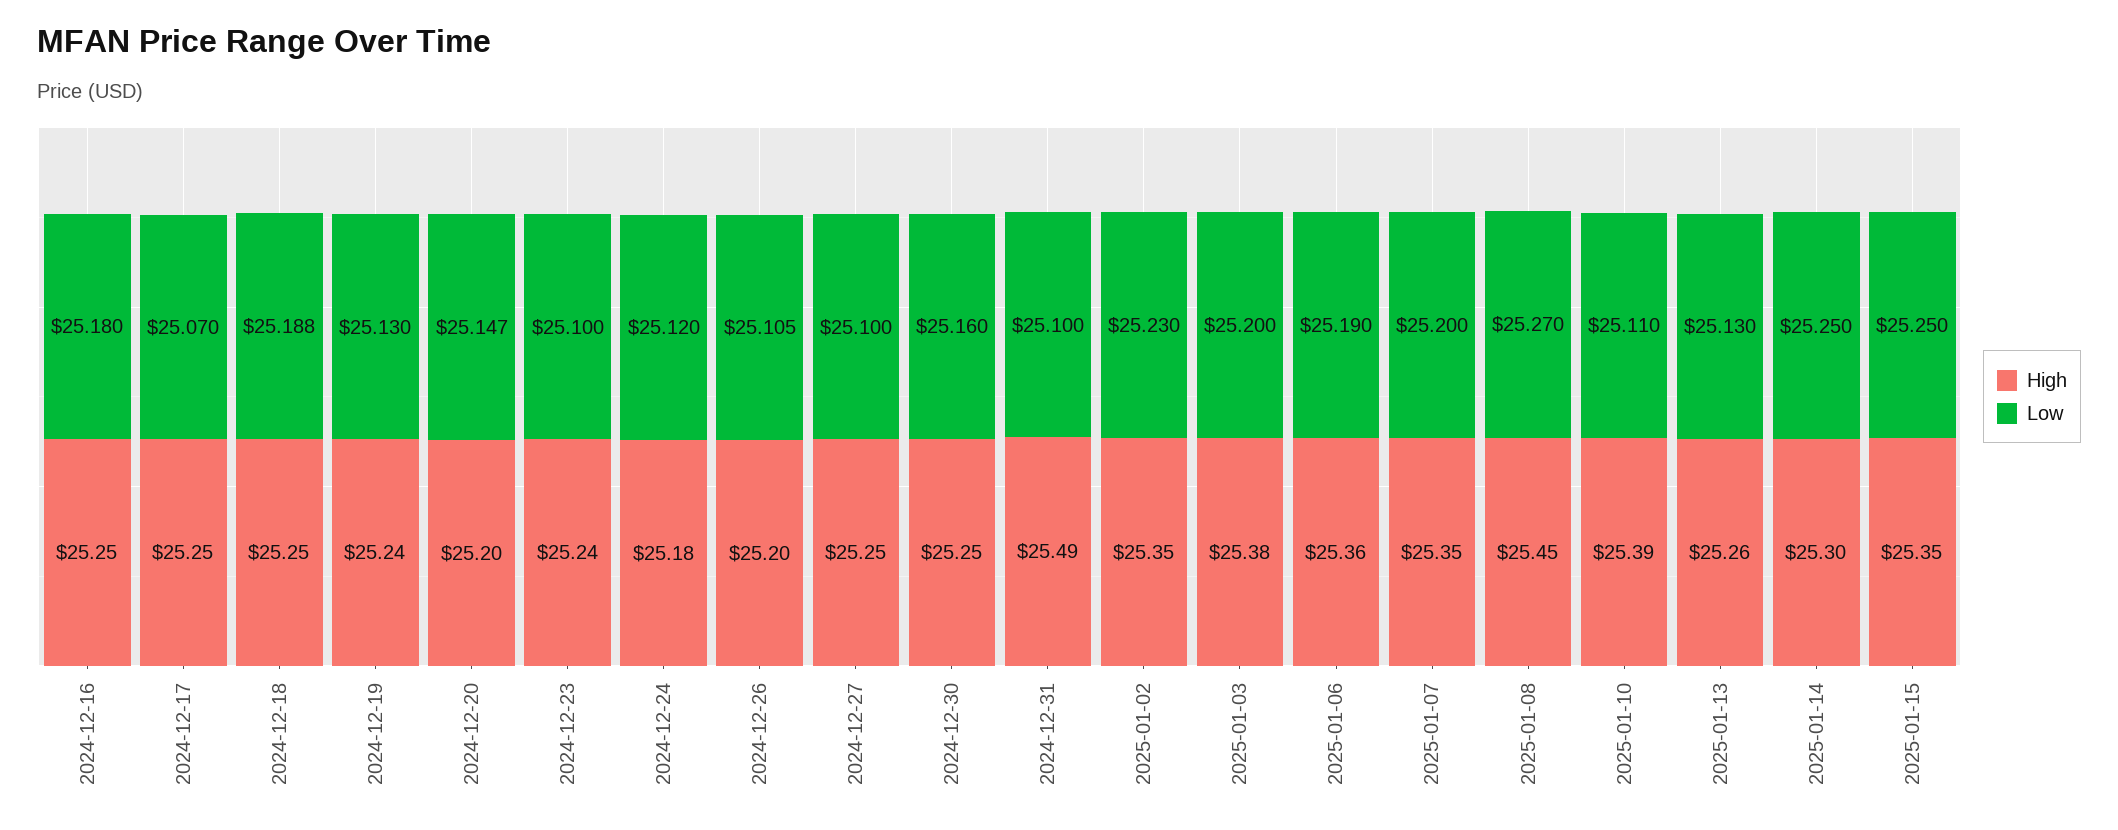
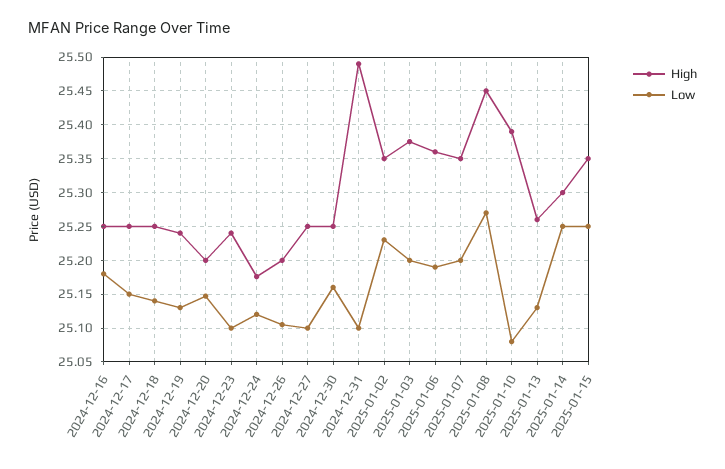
Low, 2024-12-17: 25.07 -> 25.15
Low, 2024-12-18: 25.188 -> 25.14
Low, 2025-01-10: 25.11 -> 25.08

